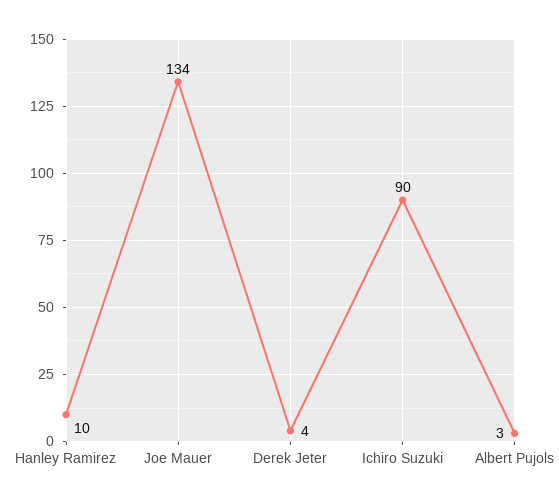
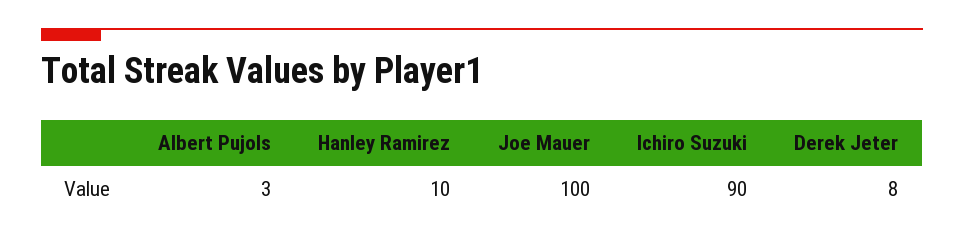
Joe Mauer: 134 -> 100
Derek Jeter: 4 -> 8

